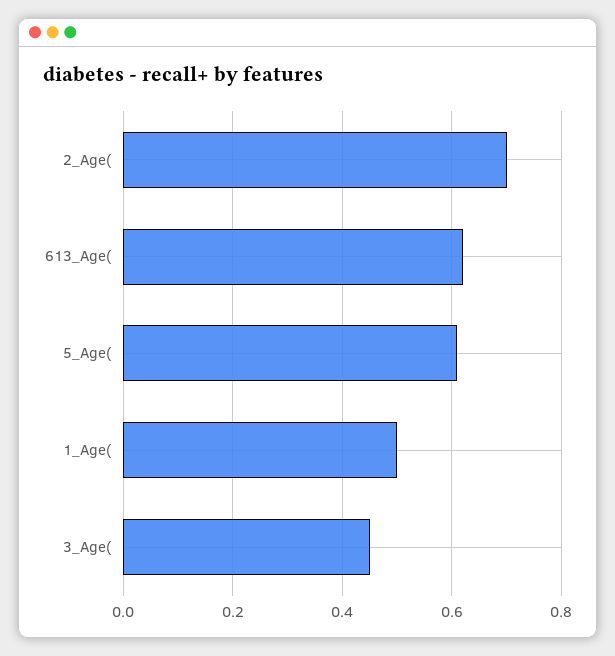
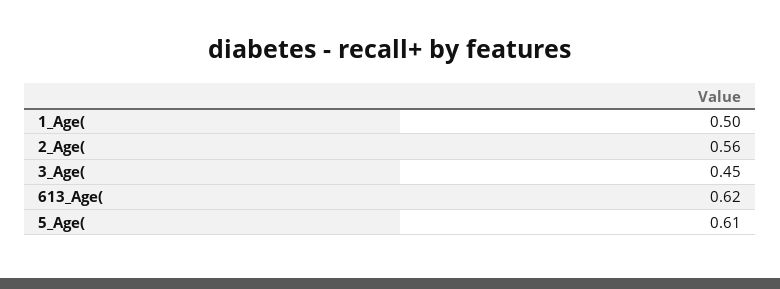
2_Age(: 0.7 -> 0.56

